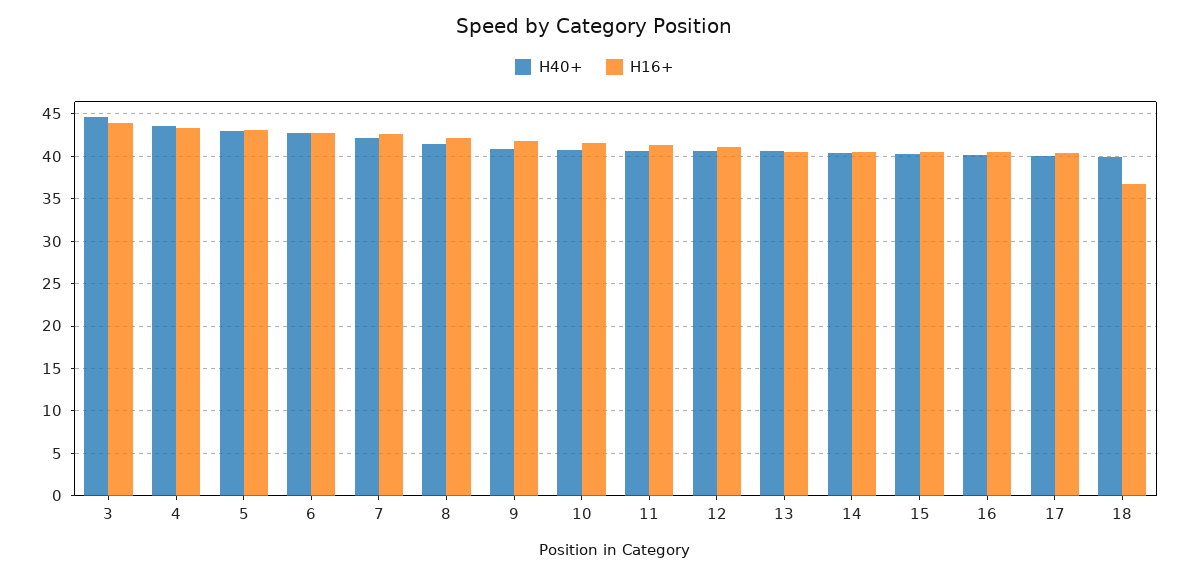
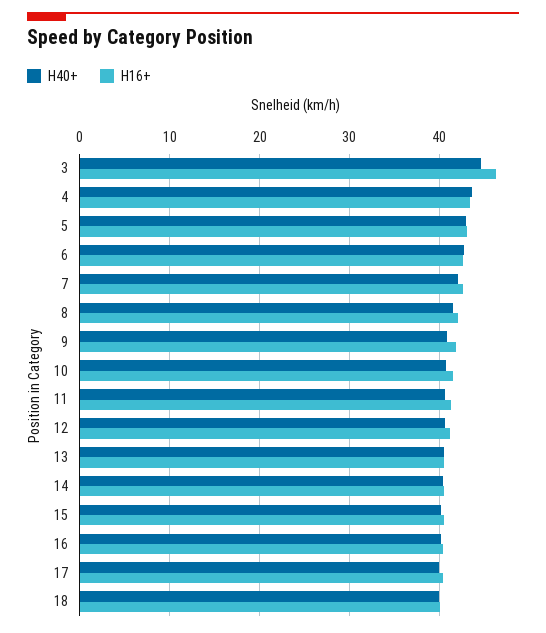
H16+, 3: 44 -> 46
H16+, 18: 37 -> 40

